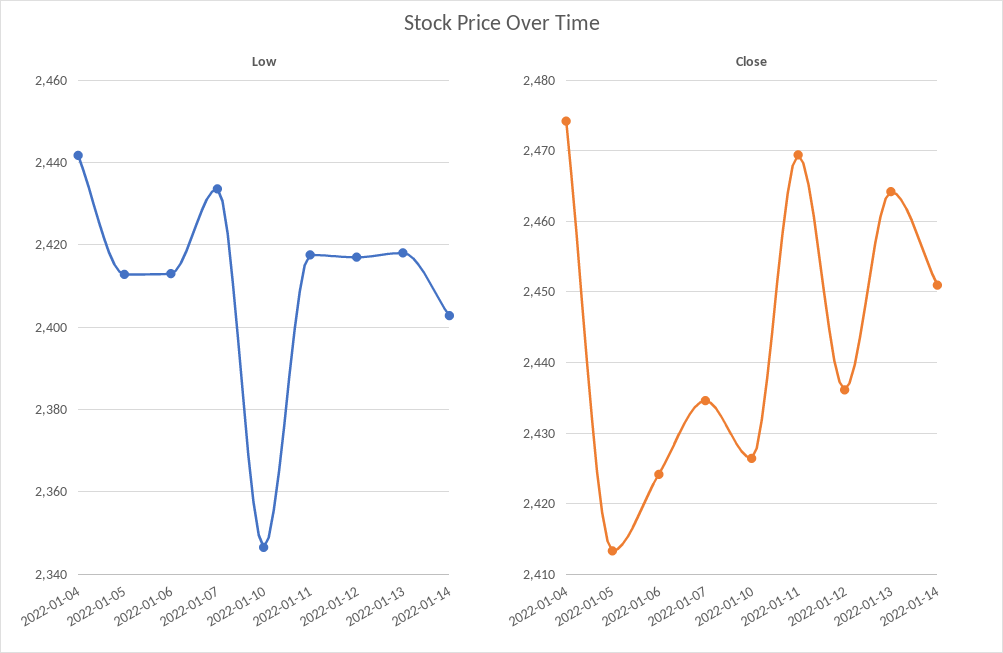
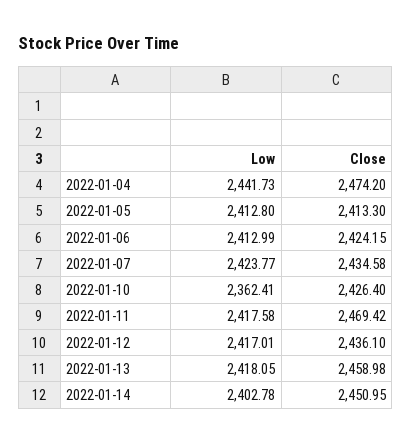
Low, 2022-01-07: 2434 -> 2423.77
Low, 2022-01-10: 2346 -> 2362.41
Close, 2022-01-13: 2464 -> 2458.98

